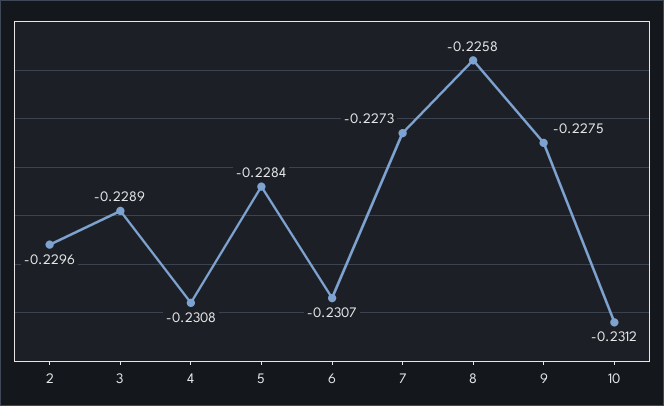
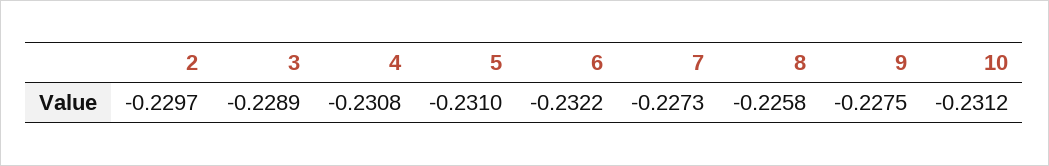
2: -0.2296 -> -0.2297
5: -0.2284 -> -0.231
6: -0.2307 -> -0.2322

